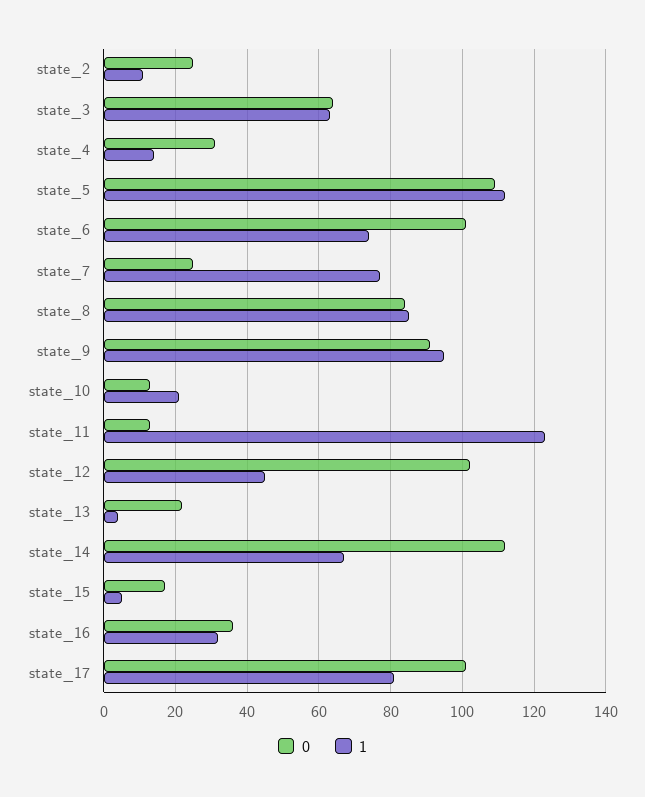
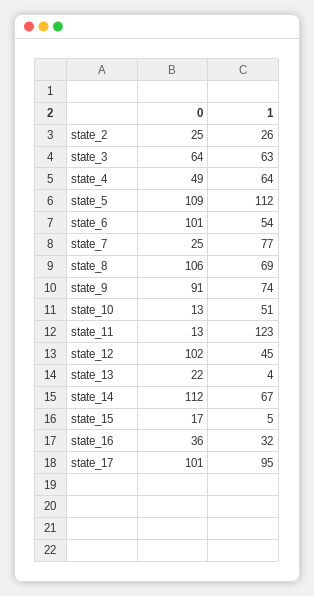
1, state_2: 10 -> 26
0, state_4: 30 -> 49
1, state_4: 15 -> 64
1, state_6: 75 -> 54
0, state_8: 85 -> 106
1, state_8: 85 -> 69
1, state_9: 95 -> 74
1, state_10: 20 -> 51
1, state_17: 80 -> 95

